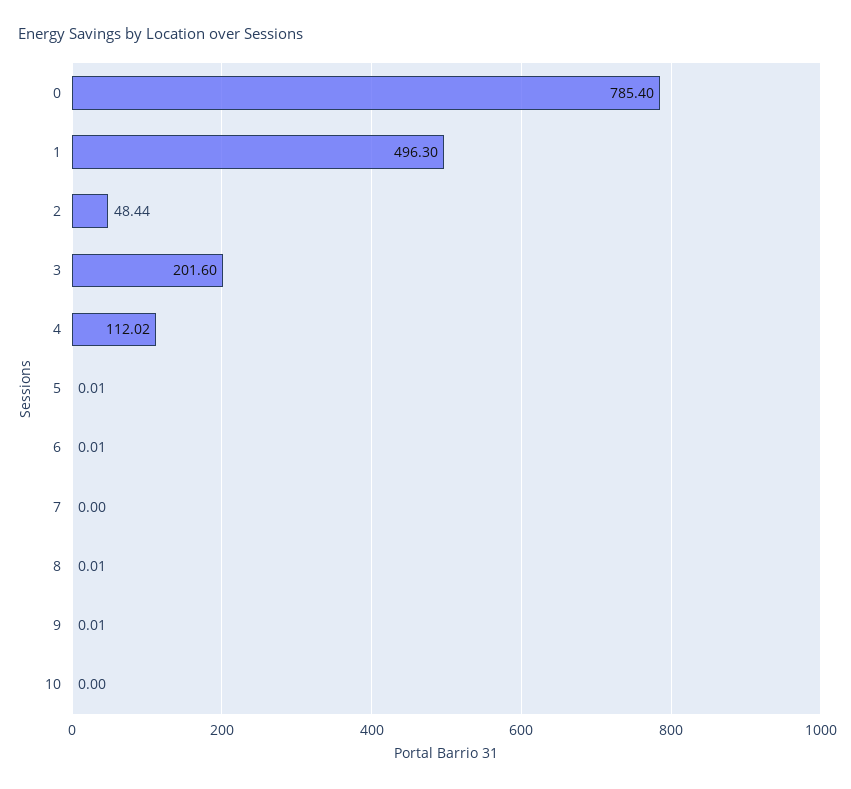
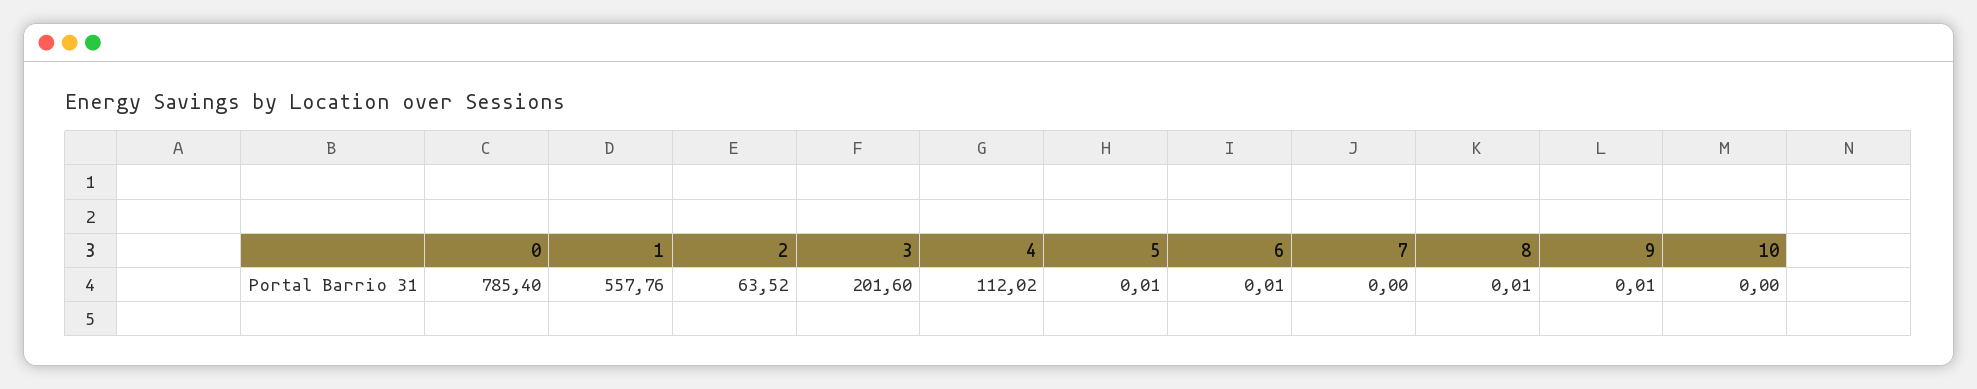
1: 496.3 -> 557.76
2: 48.44 -> 63.52

